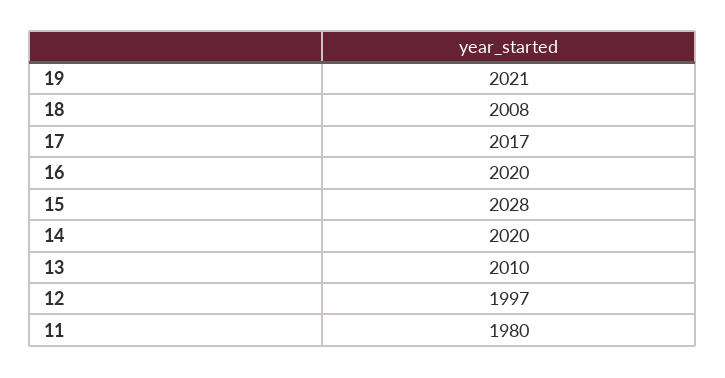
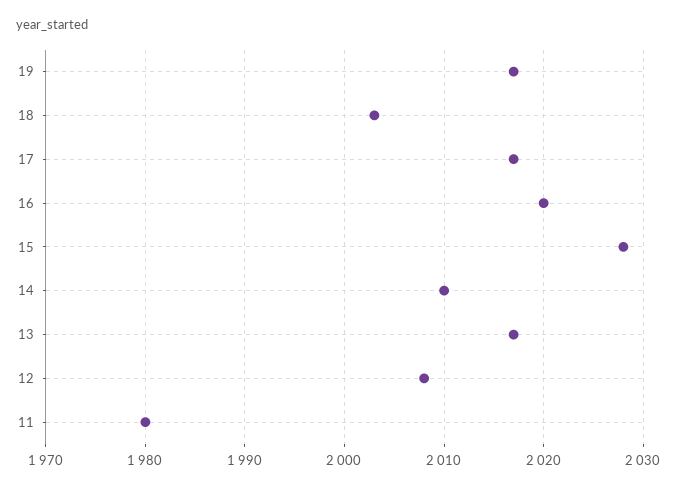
19: 2021 -> 2017
18: 2008 -> 2003
14: 2020 -> 2010
13: 2010 -> 2017
12: 1997 -> 2008

